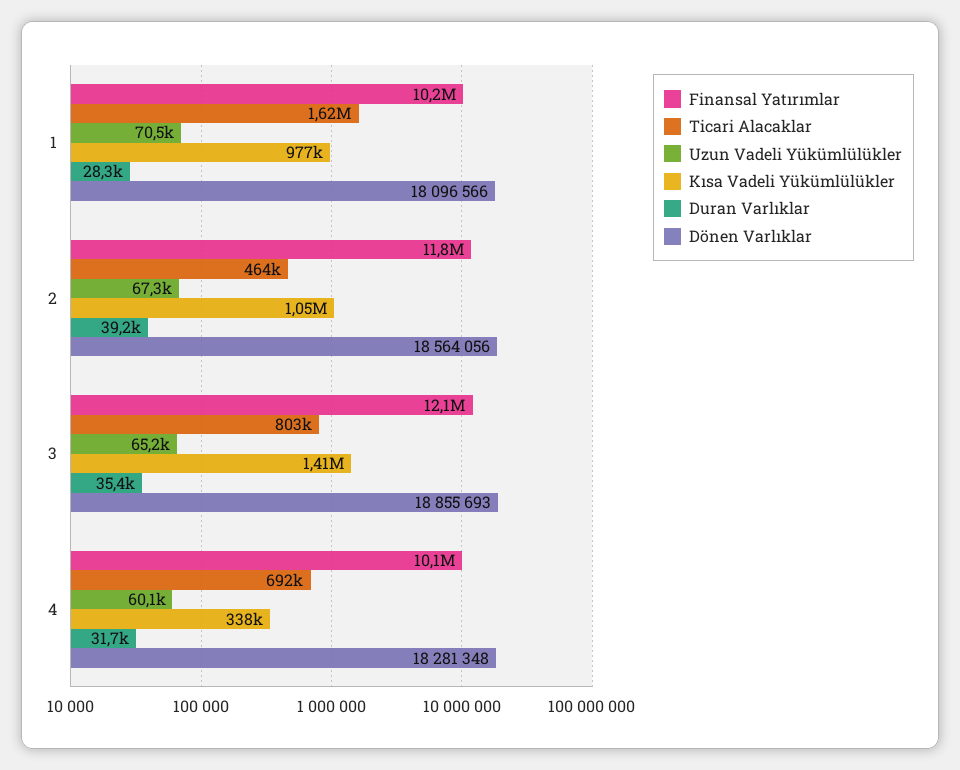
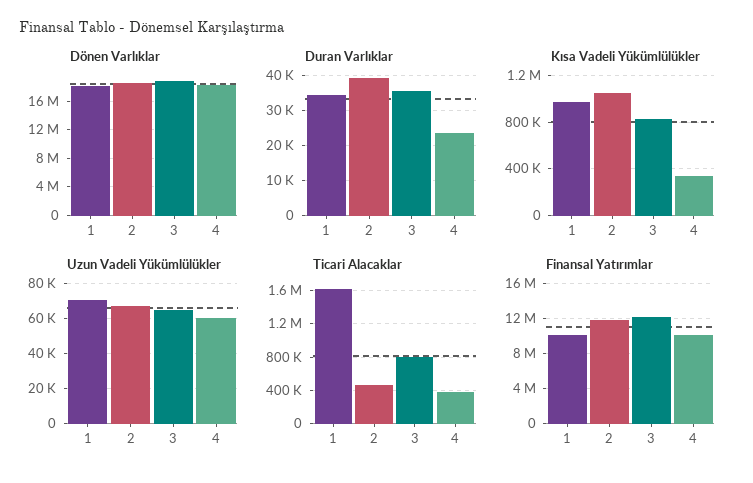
Duran Varlıklar, 1: 28300 -> 34000
Kısa Vadeli Yükümlülükler, 3: 1410000 -> 800000
Ticari Alacaklar, 4: 692000 -> 400000
Duran Varlıklar, 4: 31700 -> 24000

